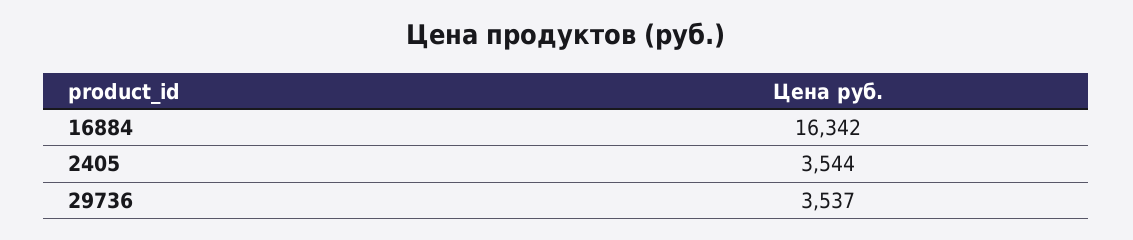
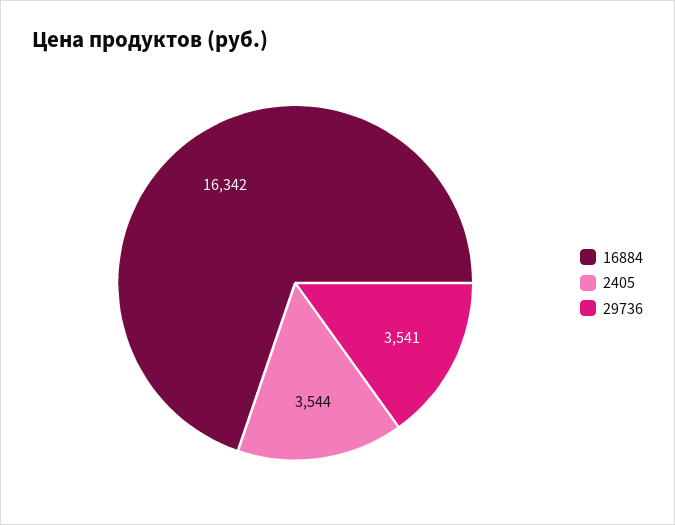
29736: 3537 -> 3541

